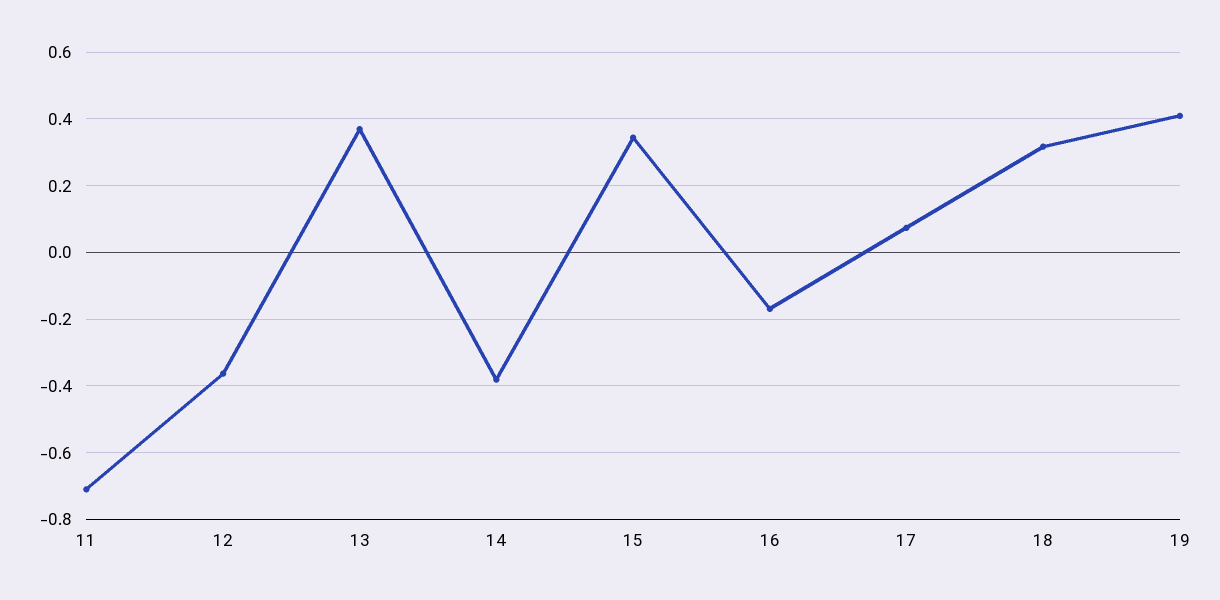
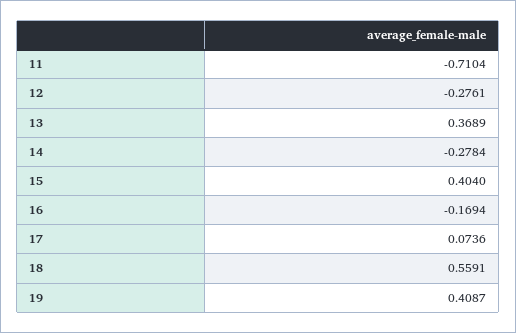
12: -0.36 -> -0.2761
14: -0.38 -> -0.2784
15: 0.34 -> 0.404
18: 0.32 -> 0.5591

